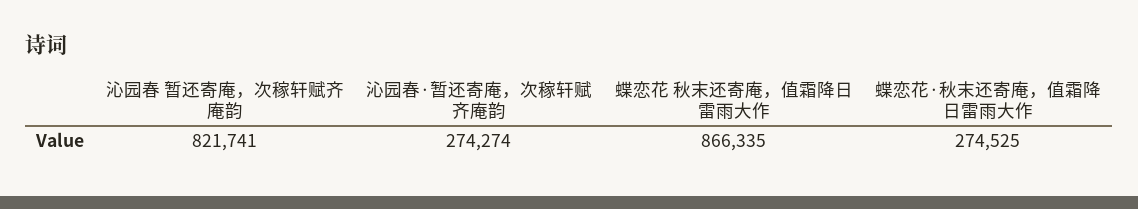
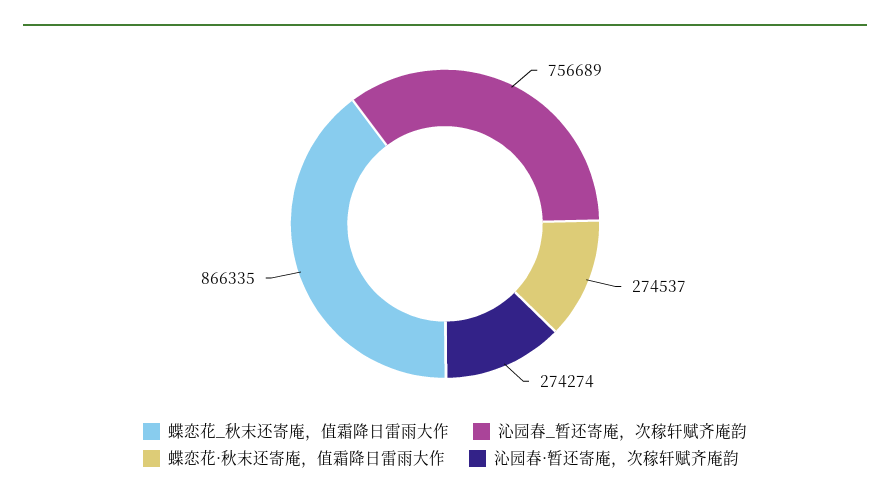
沁园春 暂还寄庵，次稼轩赋齐庵韵: 821741 -> 756689
蝶恋花·秋末还寄庵，值霜降日雷雨大作: 274525 -> 274537

